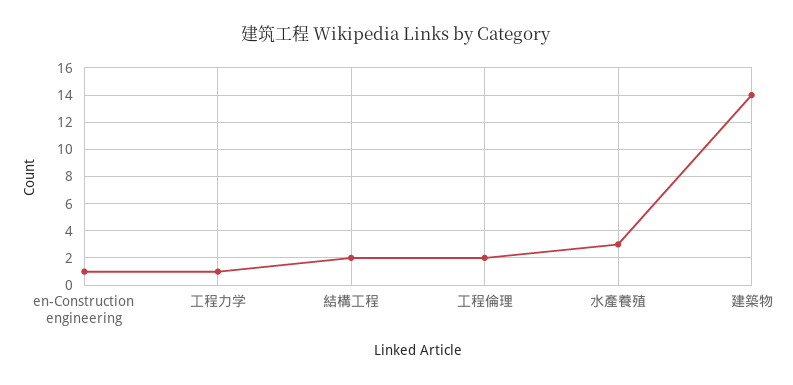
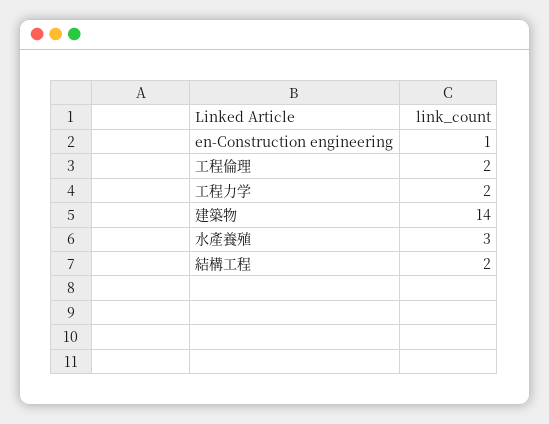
工程力学: 1 -> 2

